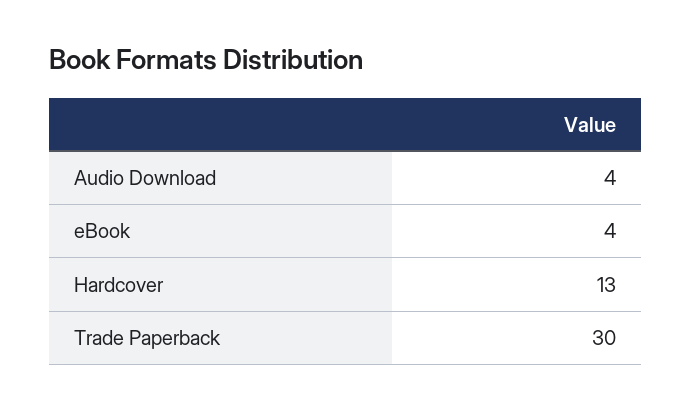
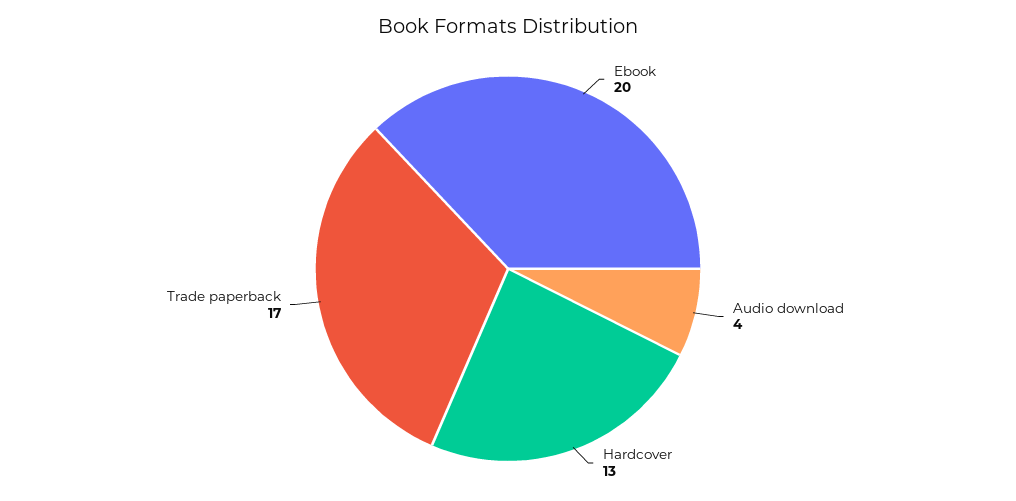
eBook: 4 -> 20
Trade Paperback: 30 -> 17

